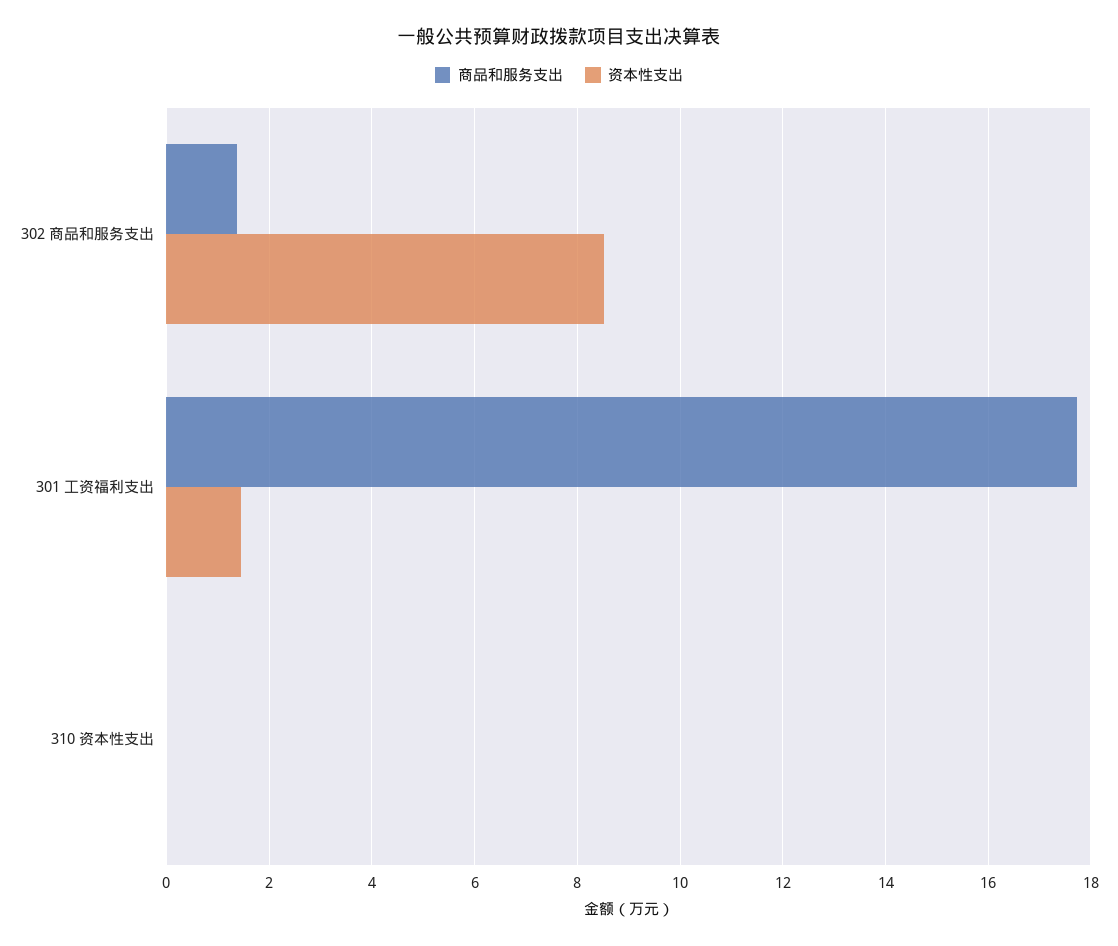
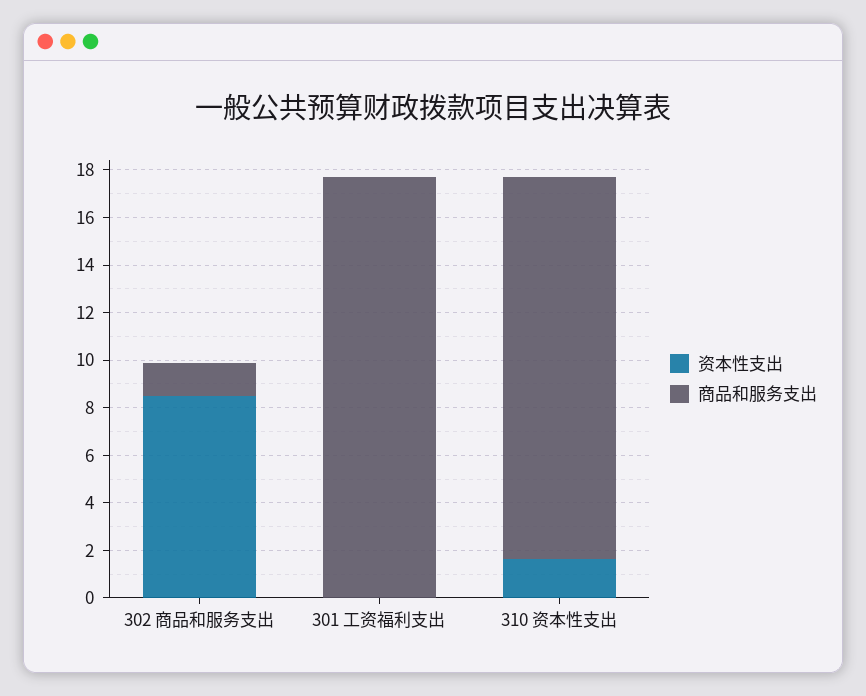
资本性支出, 301 工资福利支出: 1.4 -> 0
商品和服务支出, 310 资本性支出: 0 -> 16
资本性支出, 310 资本性支出: 0 -> 1.5

